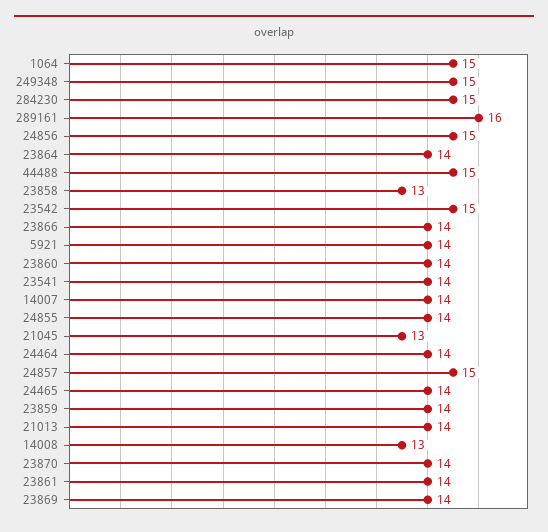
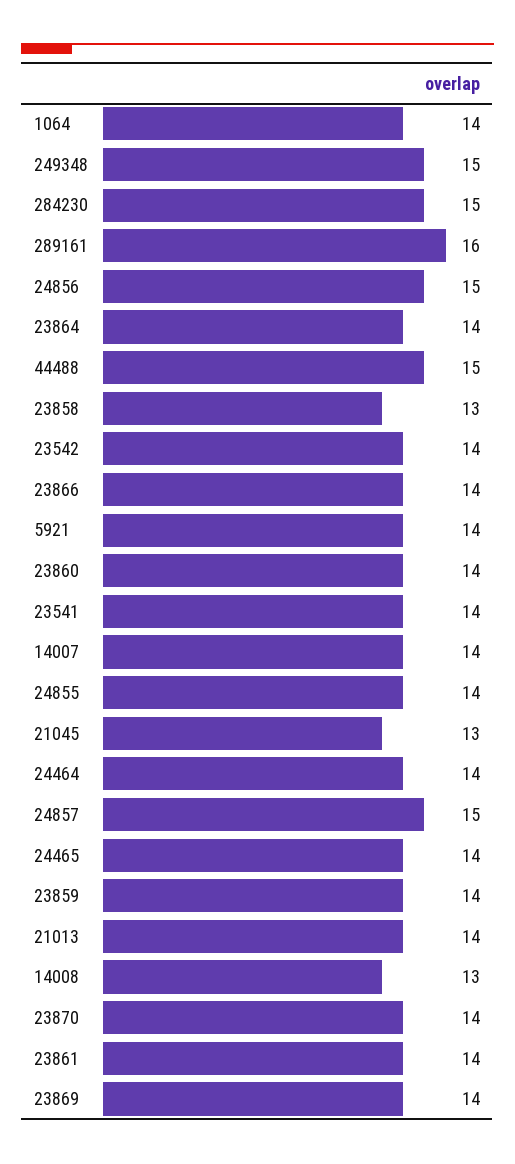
1064: 15 -> 14
23542: 15 -> 14

